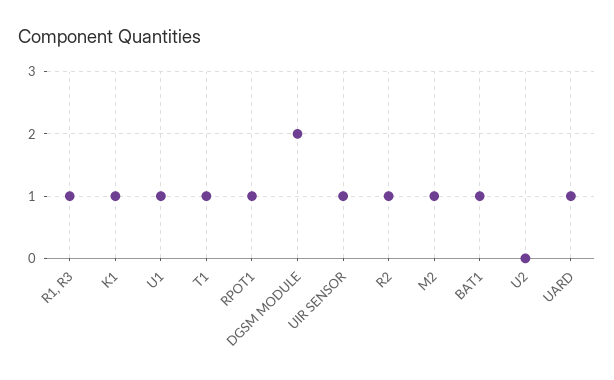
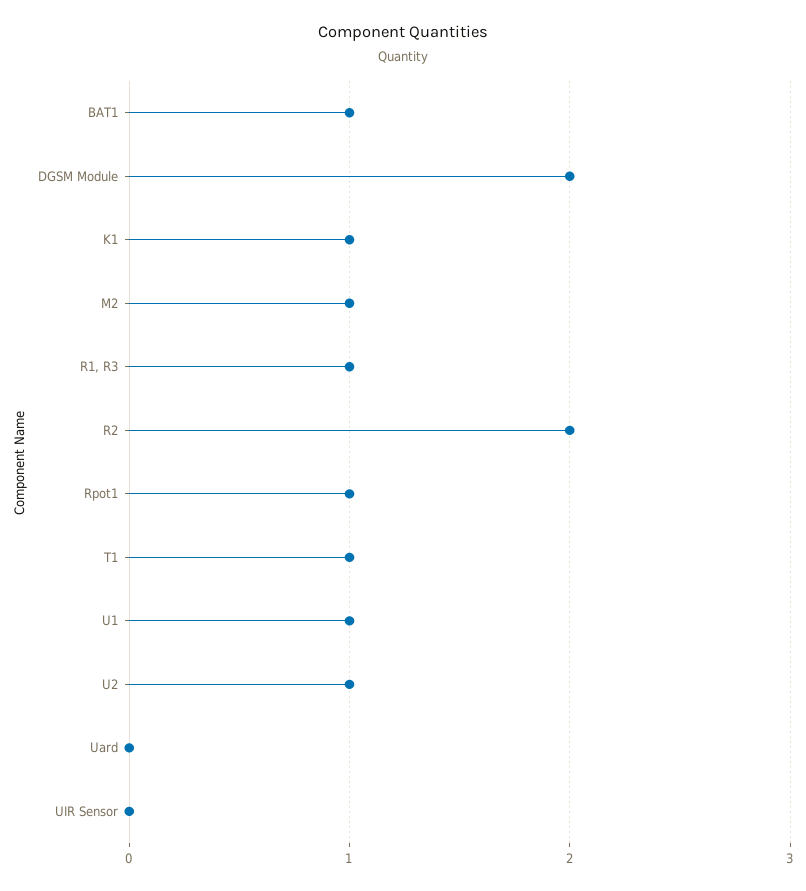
UIR SENSOR: 1 -> 0
R2: 1 -> 2
U2: 0 -> 1
UARD: 1 -> 0

